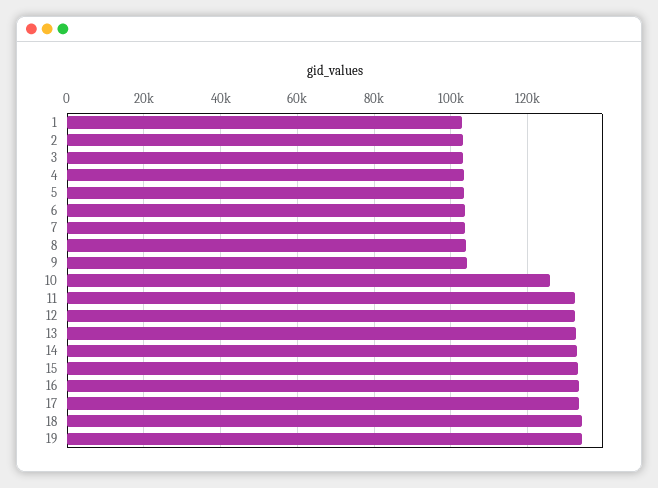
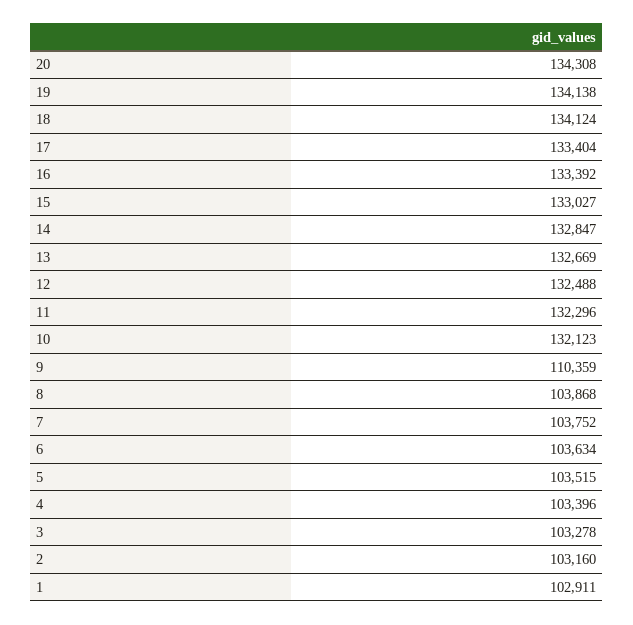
9: 104000 -> 110359
10: 126000 -> 132123
20: none -> 134308

